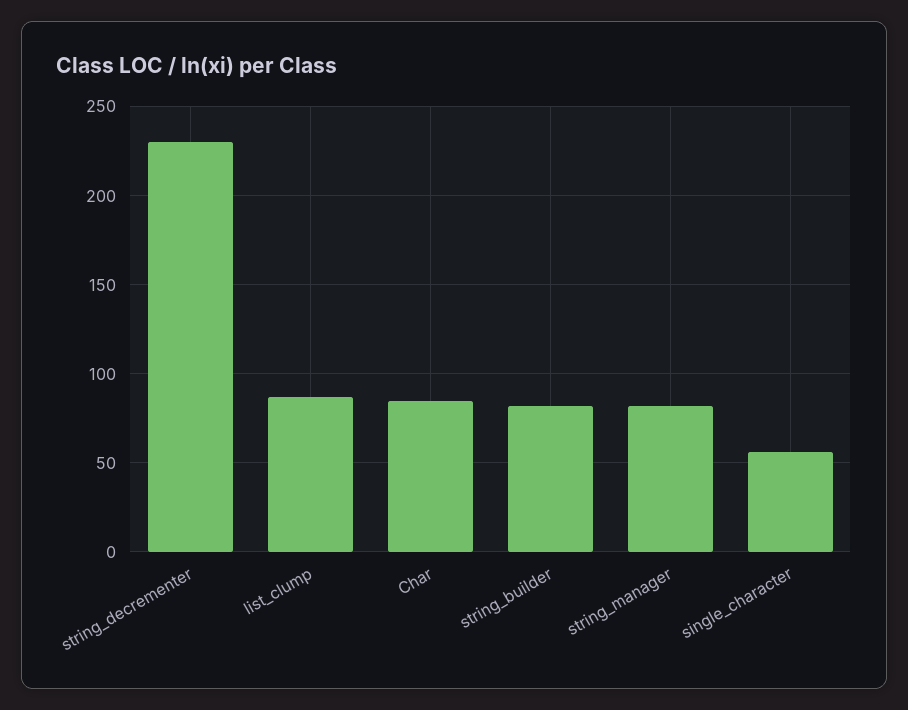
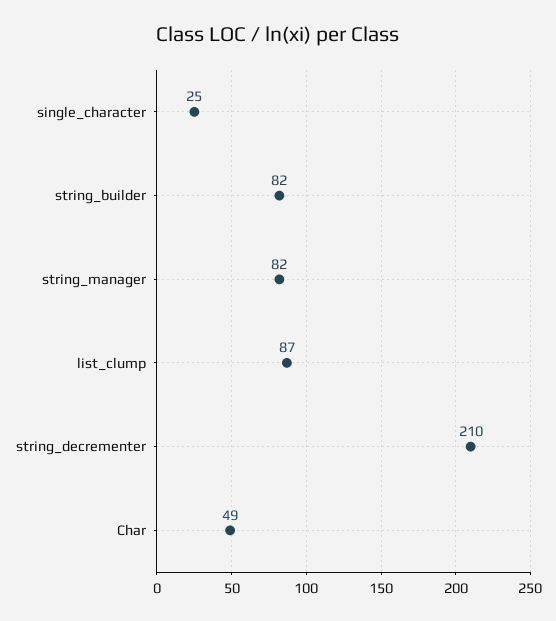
string_decrementer: 230 -> 210
Char: 85 -> 49
single_character: 55 -> 25

